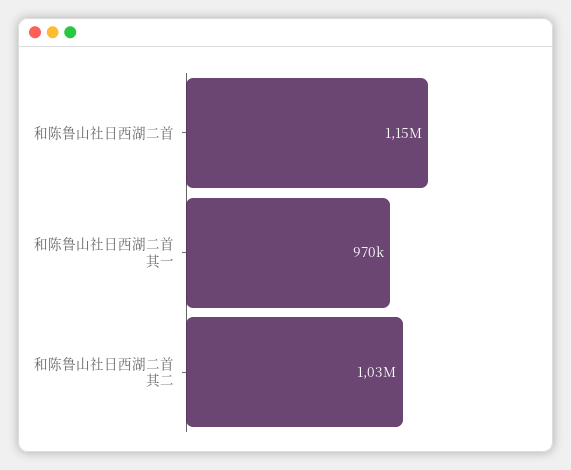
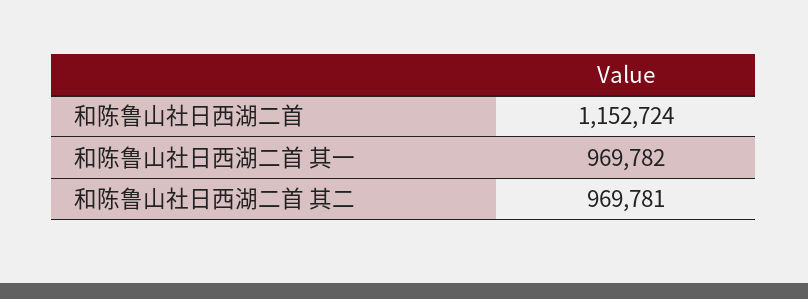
和陈鲁山社日西湖二首 其二: 1030000 -> 969781

